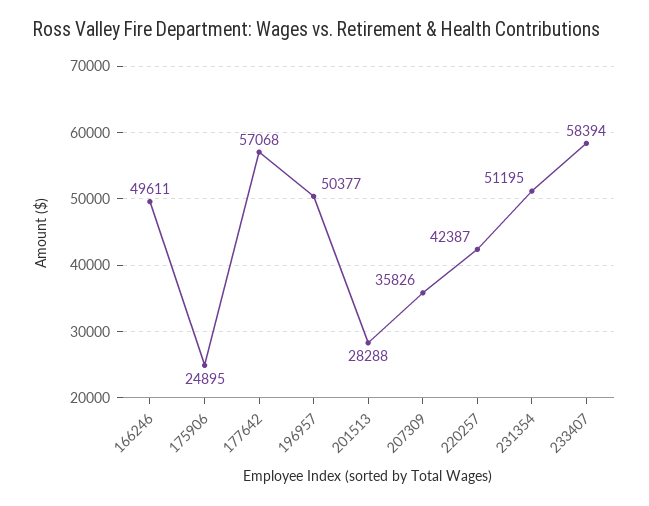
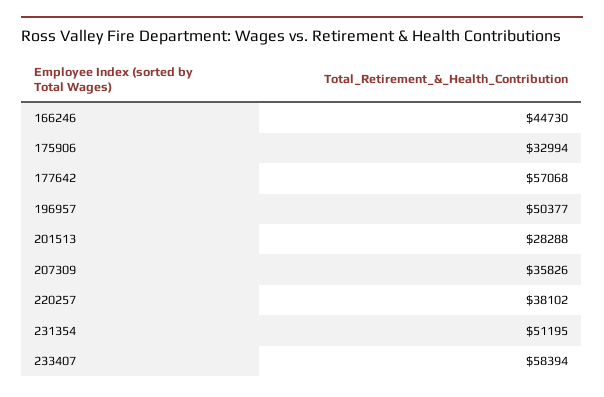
166246: 49611 -> 44730
175906: 24895 -> 32994
220257: 42387 -> 38102

